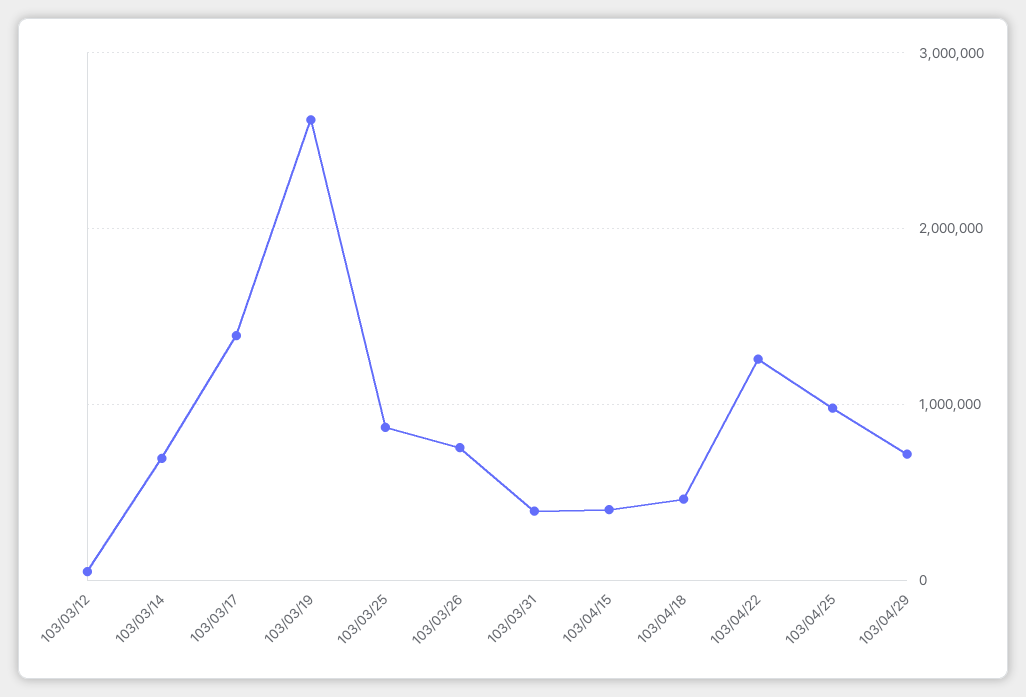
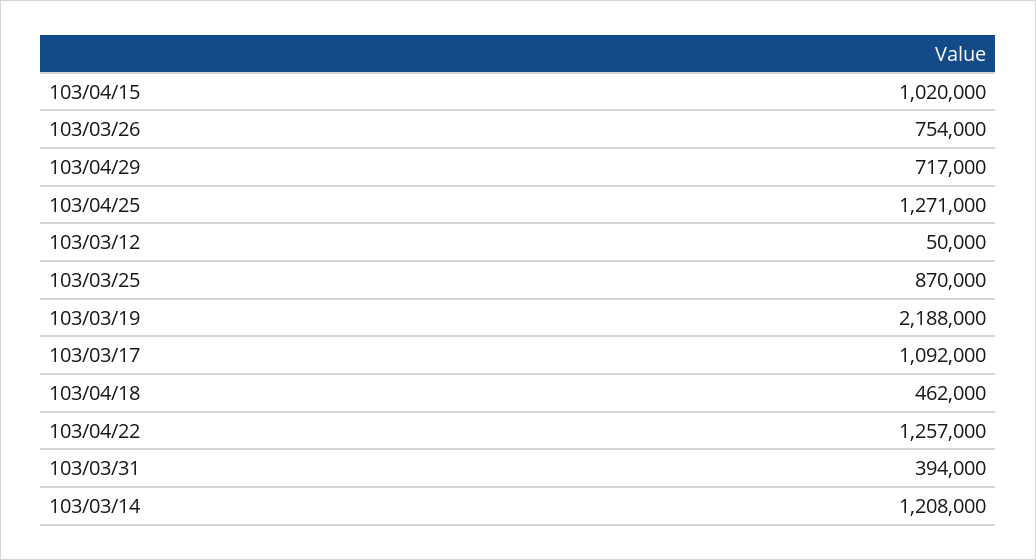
103/03/14: 700000 -> 1208000
103/03/17: 1400000 -> 1092000
103/03/19: 2600000 -> 2188000
103/04/15: 400000 -> 1020000
103/04/25: 1000000 -> 1271000

